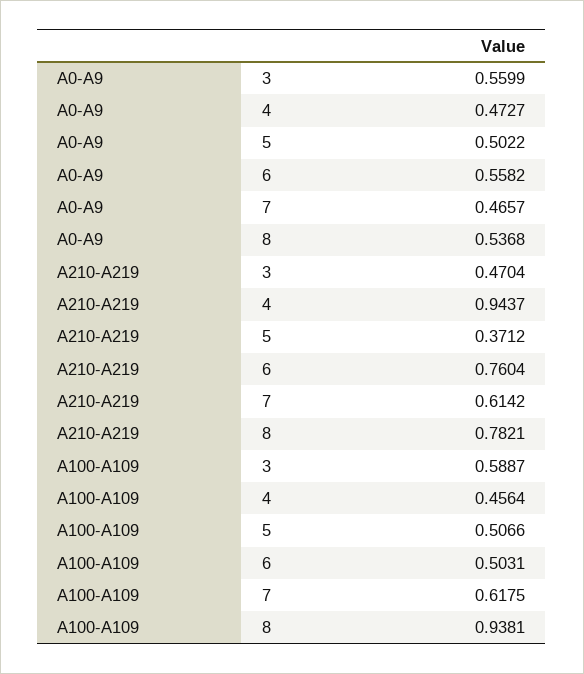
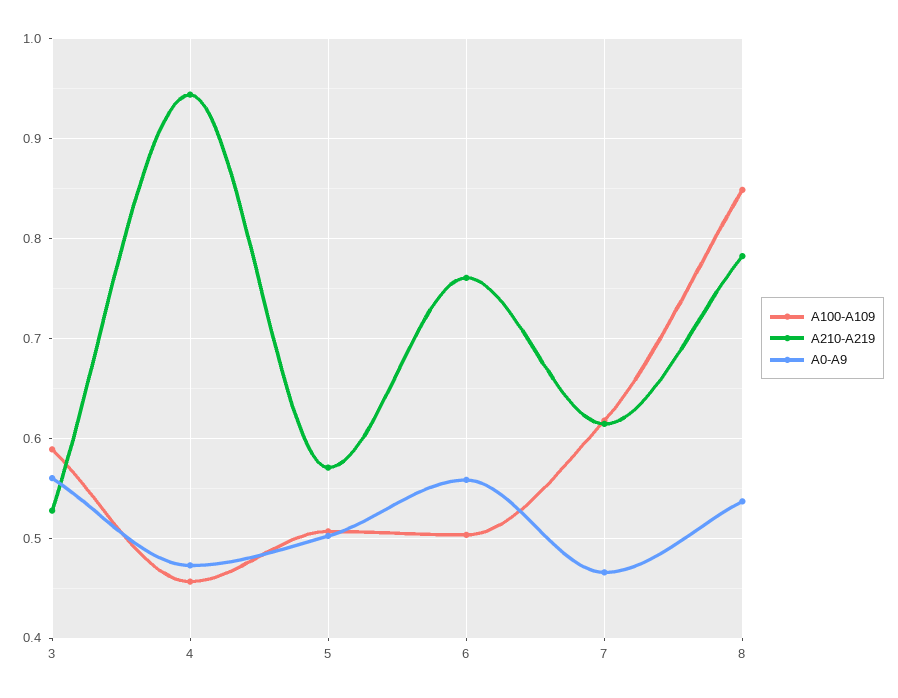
A210-A219, 3: 0.4704 -> 0.53
A210-A219, 5: 0.3712 -> 0.57
A100-A109, 8: 0.9381 -> 0.85

